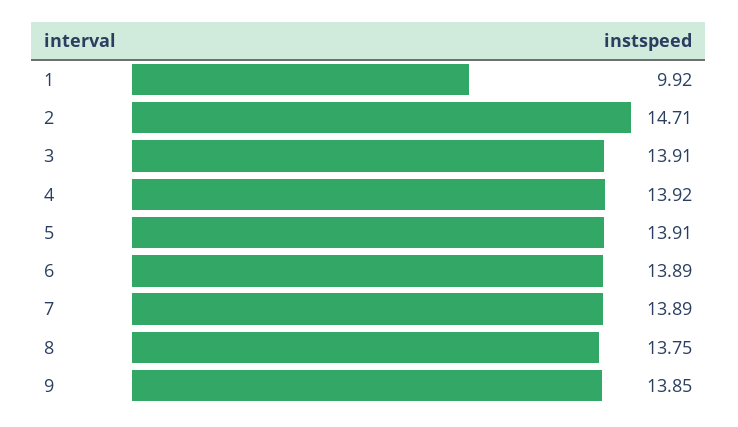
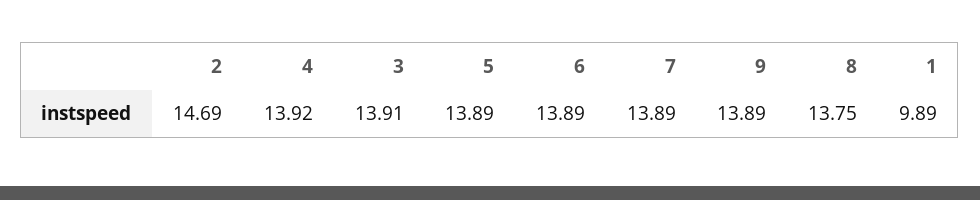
1: 9.92 -> 9.89
2: 14.71 -> 14.69
5: 13.91 -> 13.89
9: 13.85 -> 13.89

